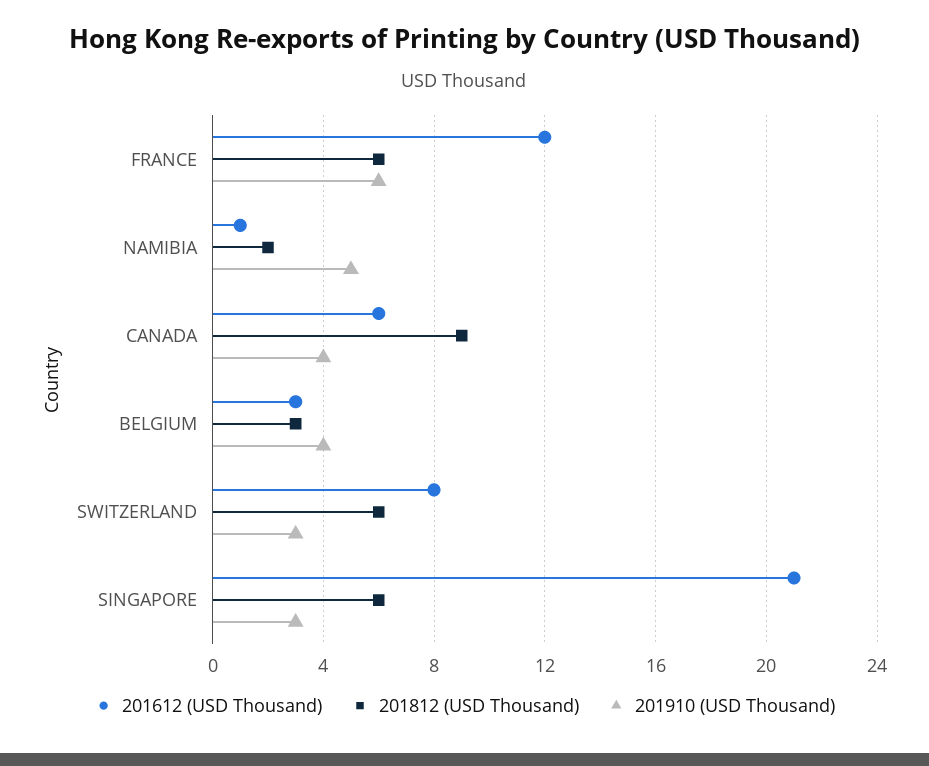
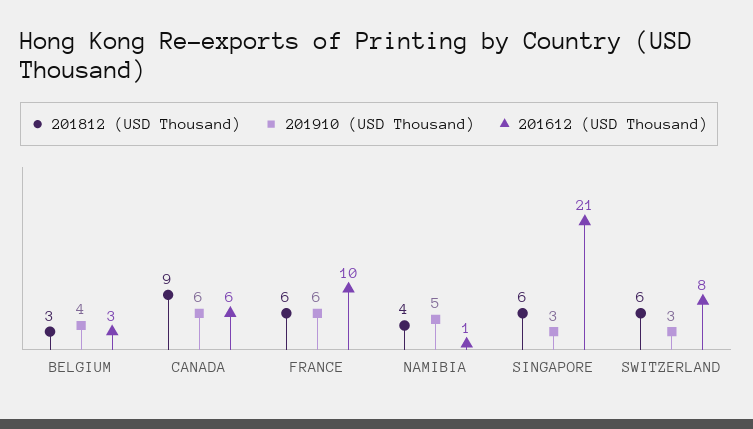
201612 (USD Thousand), FRANCE: 12 -> 10
201812 (USD Thousand), NAMIBIA: 2 -> 4
201910 (USD Thousand), CANADA: 4 -> 6

